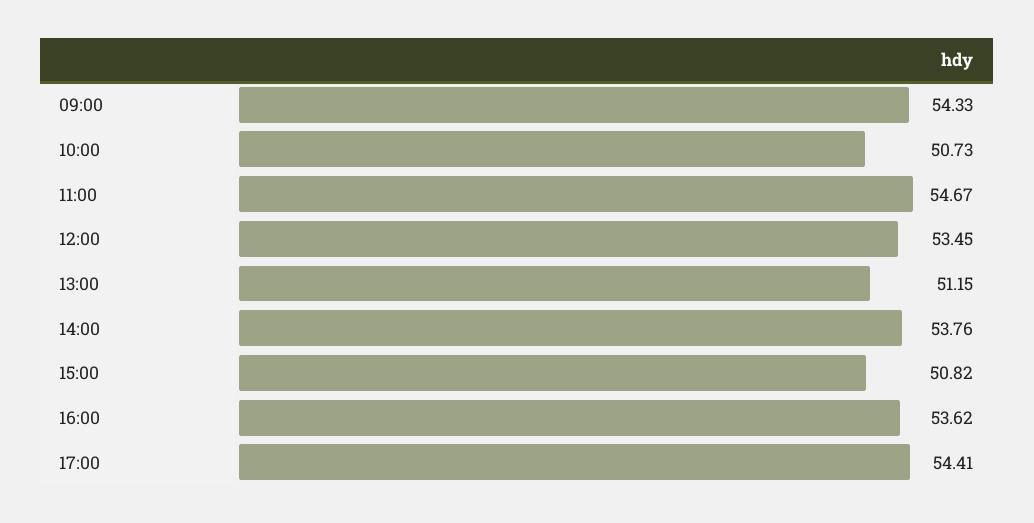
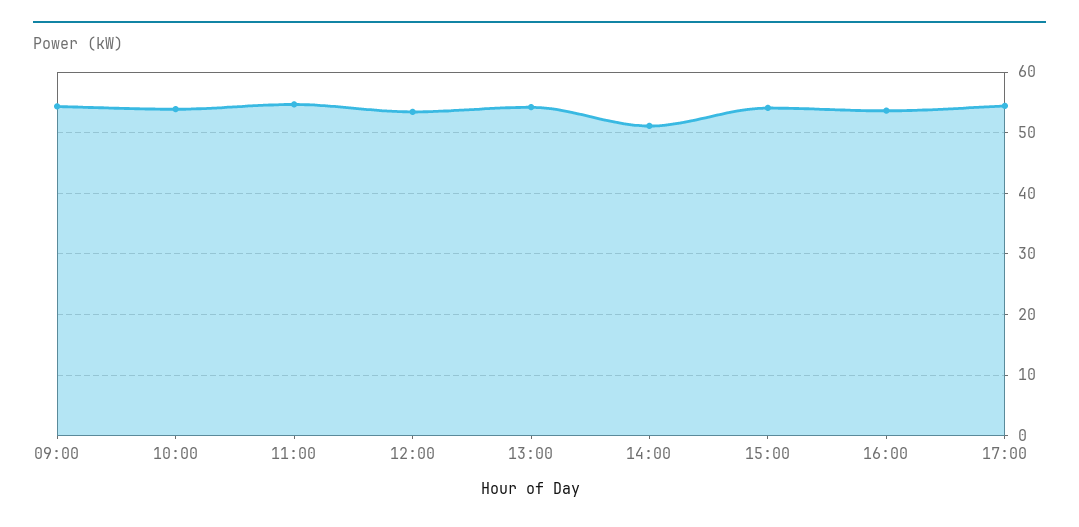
10:00: 50.73 -> 54
13:00: 51.15 -> 54
14:00: 53.76 -> 51
15:00: 50.82 -> 54

